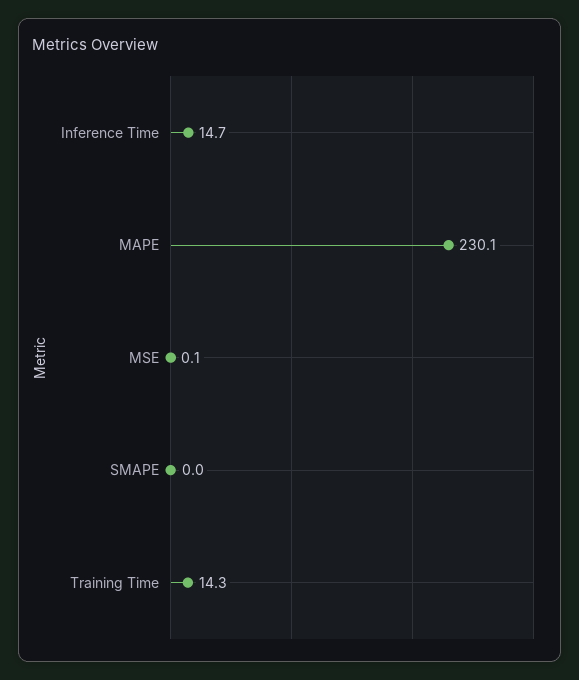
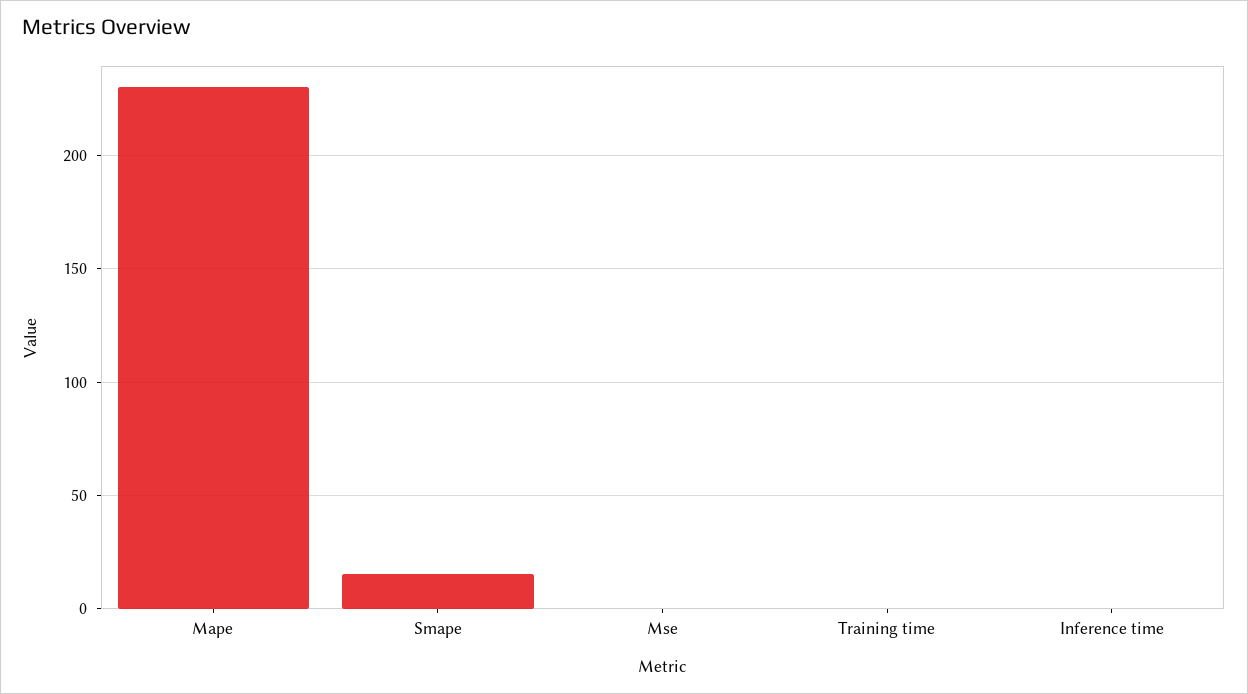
Inference Time: 14.7 -> 0
SMAPE: 0 -> 15
Training Time: 14.3 -> 0

